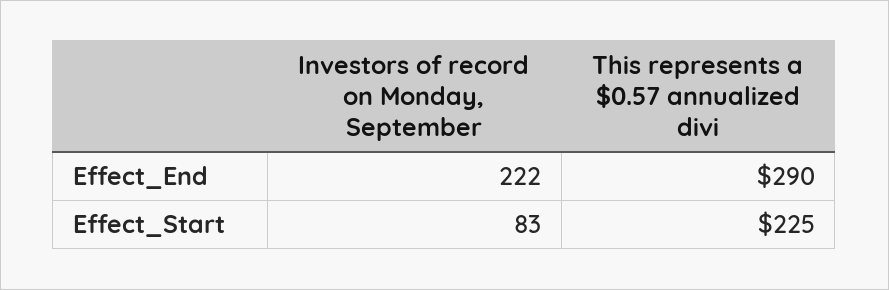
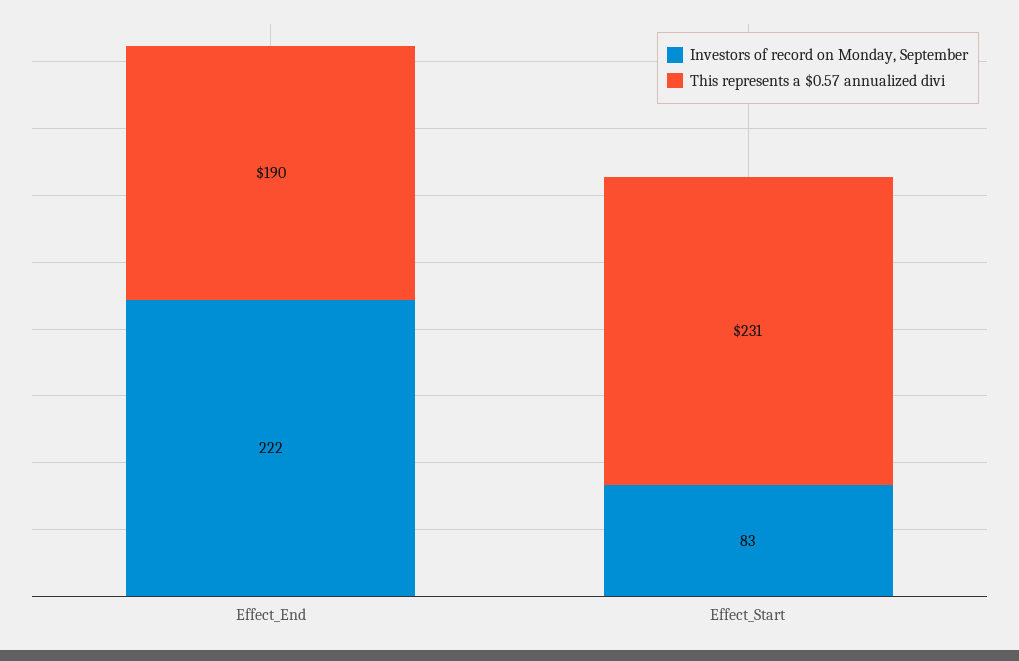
This represents a $0.57 annualized divi, Effect_End: 290 -> 190
This represents a $0.57 annualized divi, Effect_Start: 225 -> 231

